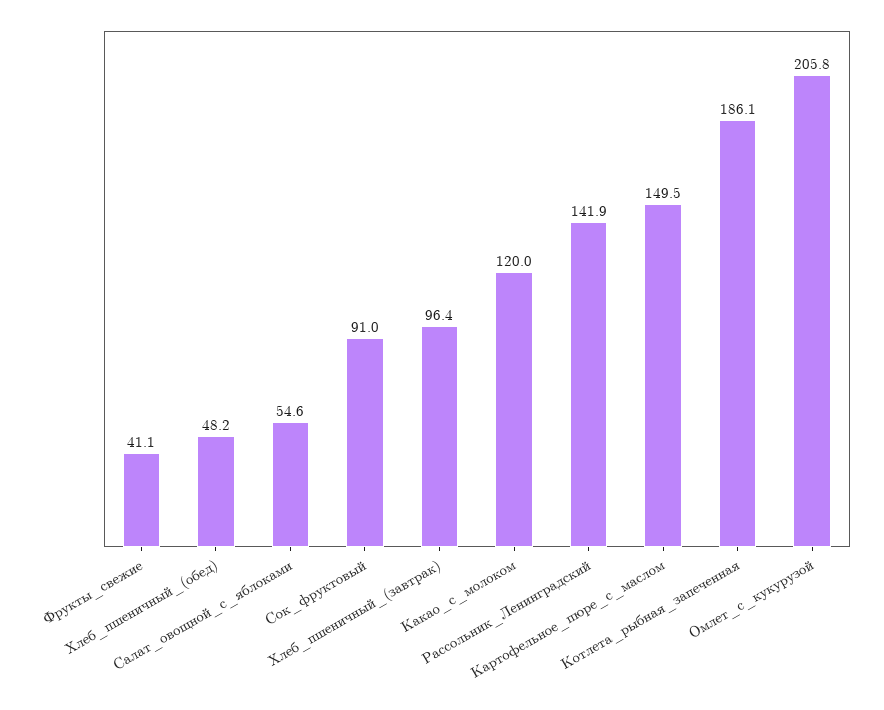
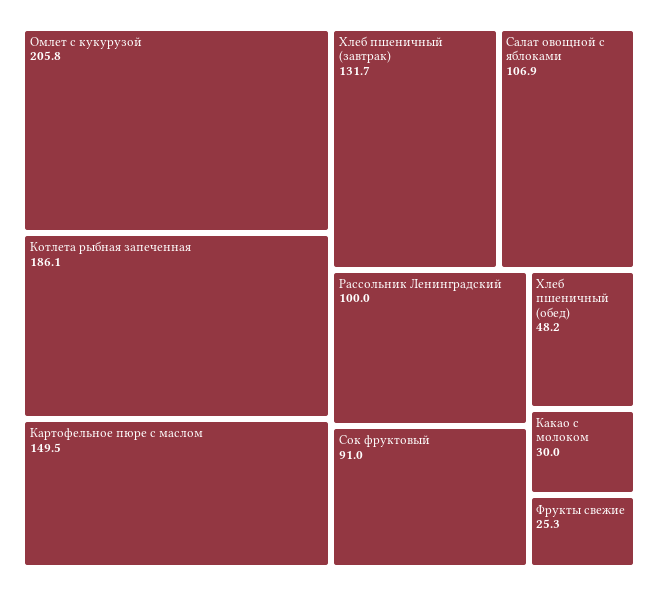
Фрукты_свежие: 41.1 -> 25.3
Салат_овощной_с_яблоками: 54.6 -> 106.9
Хлеб_пшеничный_(завтрак): 96.4 -> 131.7
Какао_с_молоком: 120 -> 30
Рассольник_Ленинградский: 141.9 -> 100

